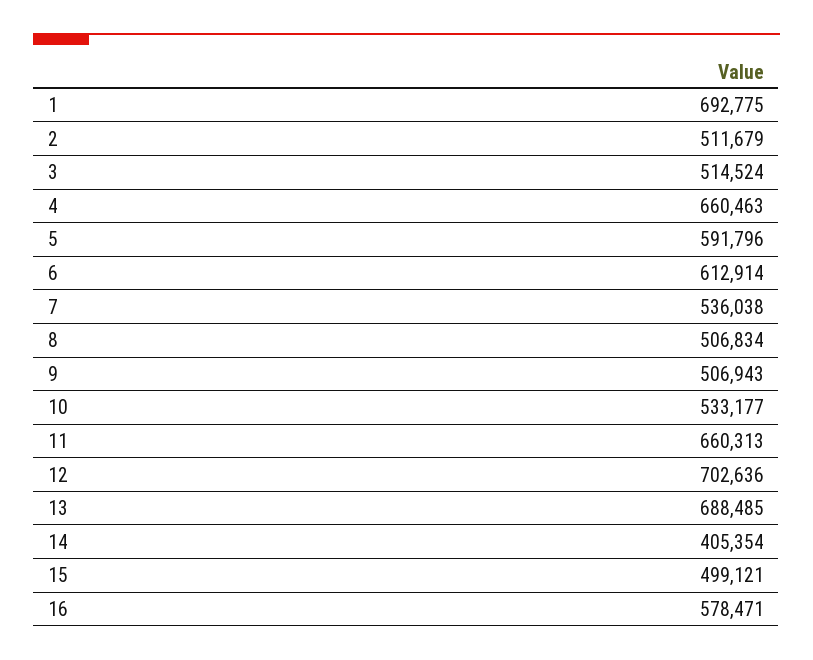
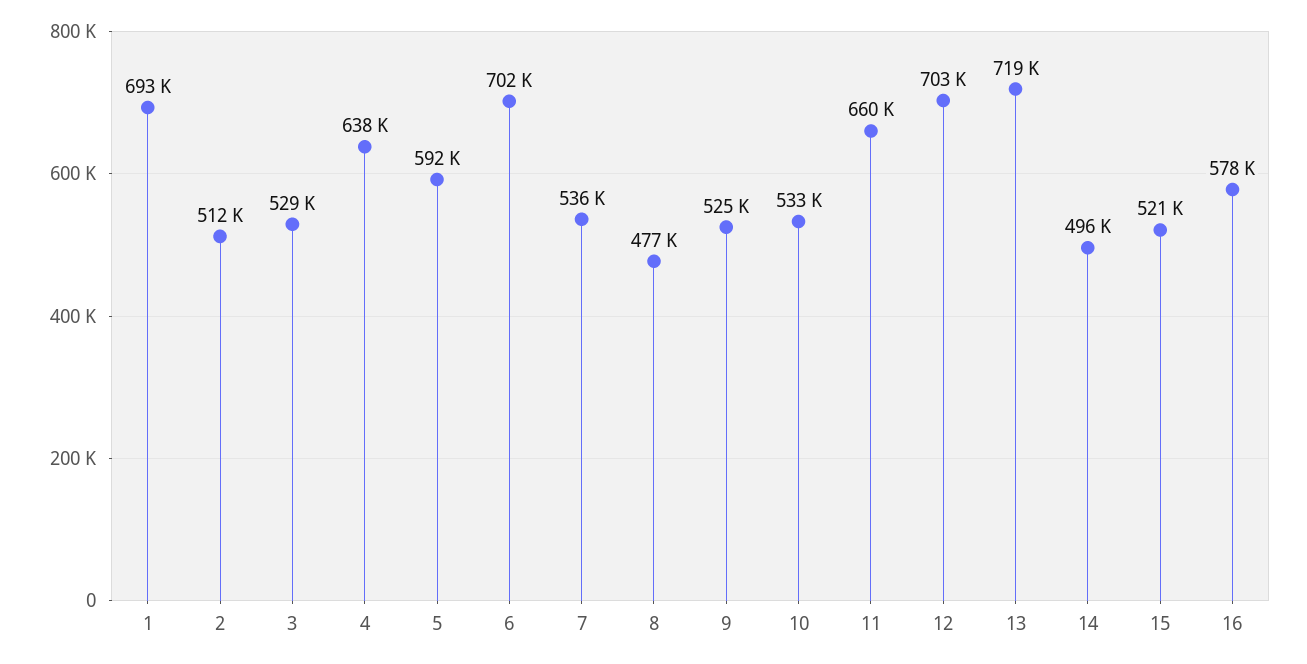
3: 514524 -> 529000
4: 660463 -> 638000
6: 612914 -> 702000
8: 506834 -> 477000
9: 506943 -> 525000
13: 688485 -> 719000
14: 405354 -> 496000
15: 499121 -> 521000

